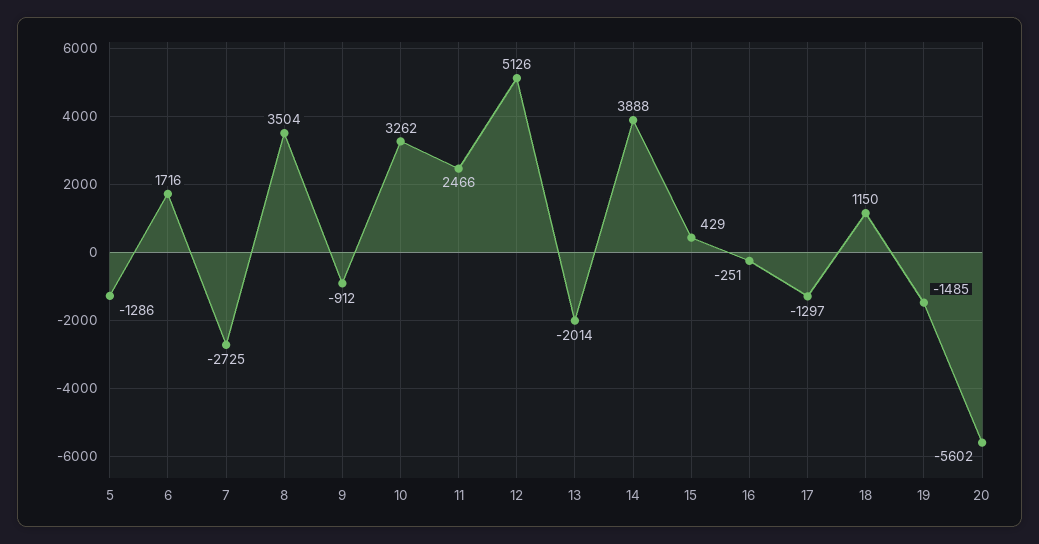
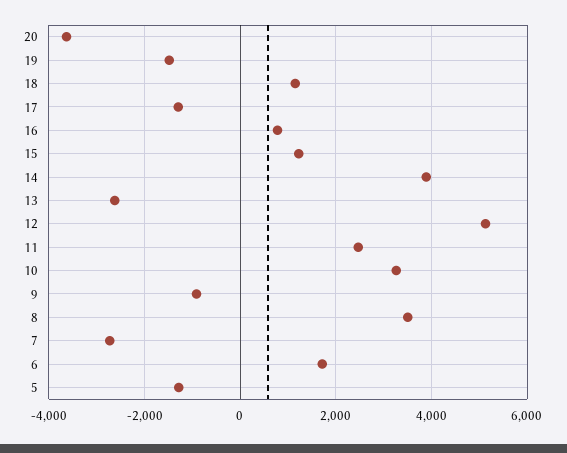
13: -2014 -> -2600
15: 429 -> 1200
16: -251 -> 800
20: -5602 -> -3600

